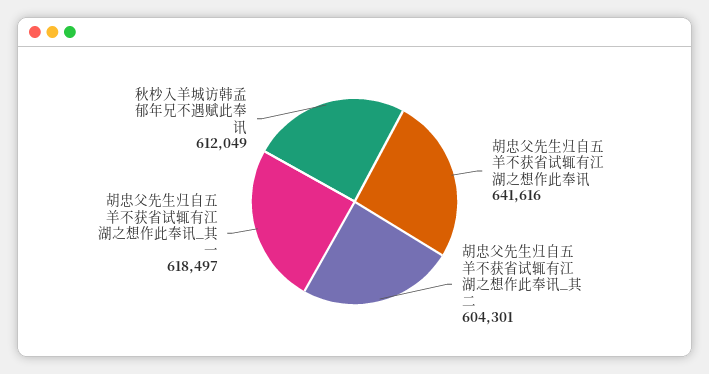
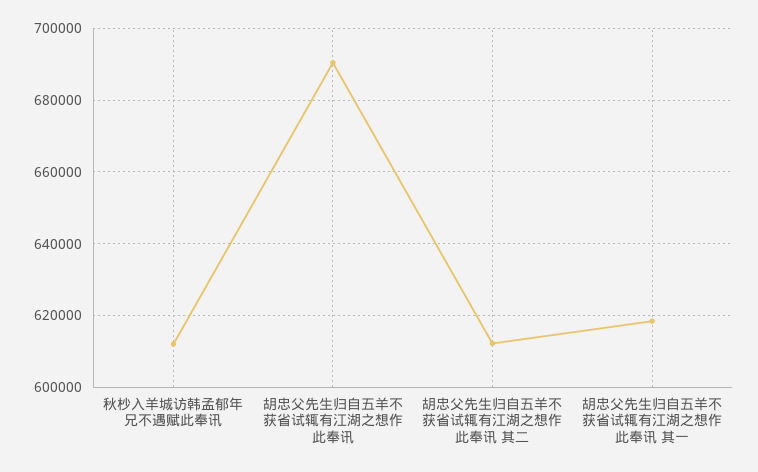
胡忠父先生归自五羊不获省试辄有江湖之想作此奉讯: 641616 -> 690000
胡忠父先生归自五羊不获省试辄有江湖之想作此奉讯_其二: 604301 -> 612000

